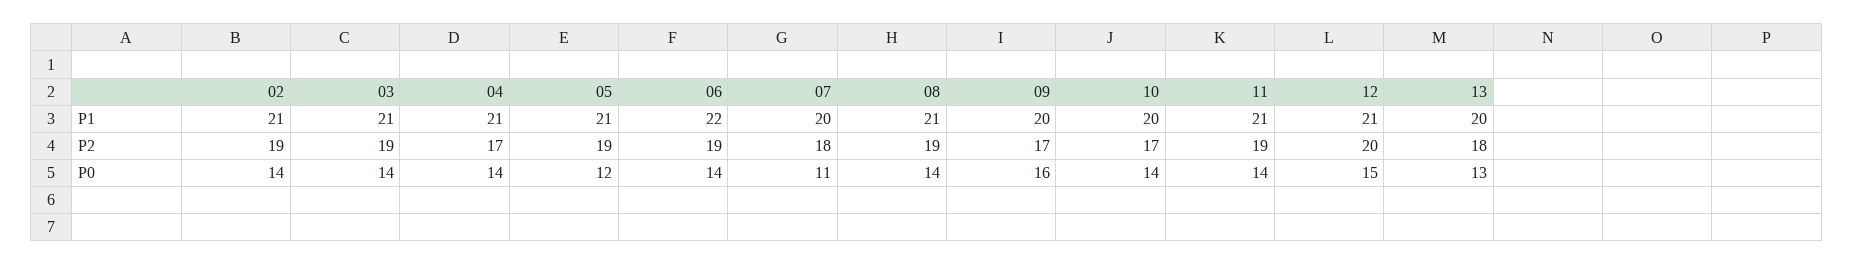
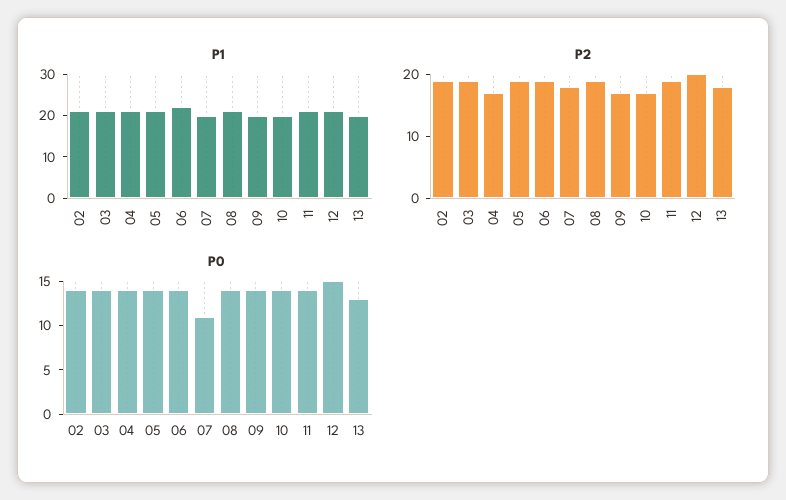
P0, 05: 12 -> 14
P0, 09: 16 -> 14

